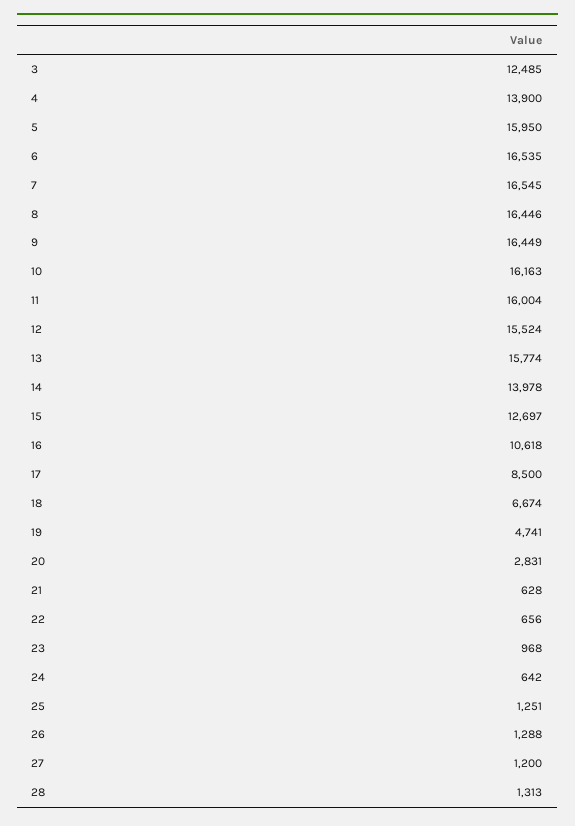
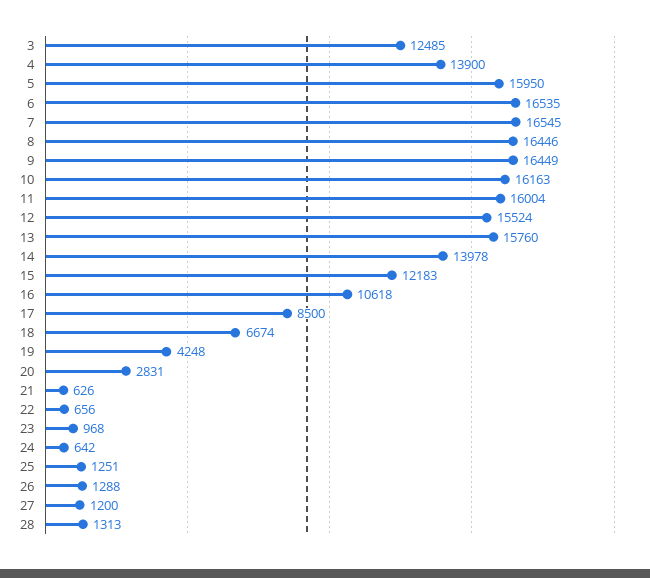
13: 15774 -> 15760
15: 12697 -> 12183
19: 4741 -> 4248
21: 628 -> 626

